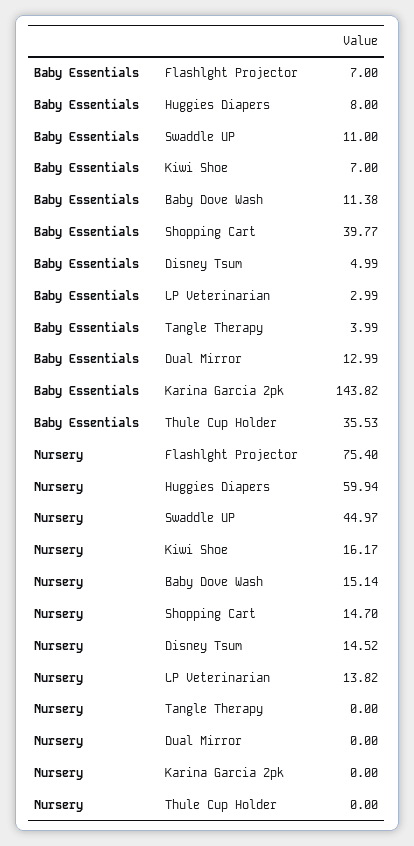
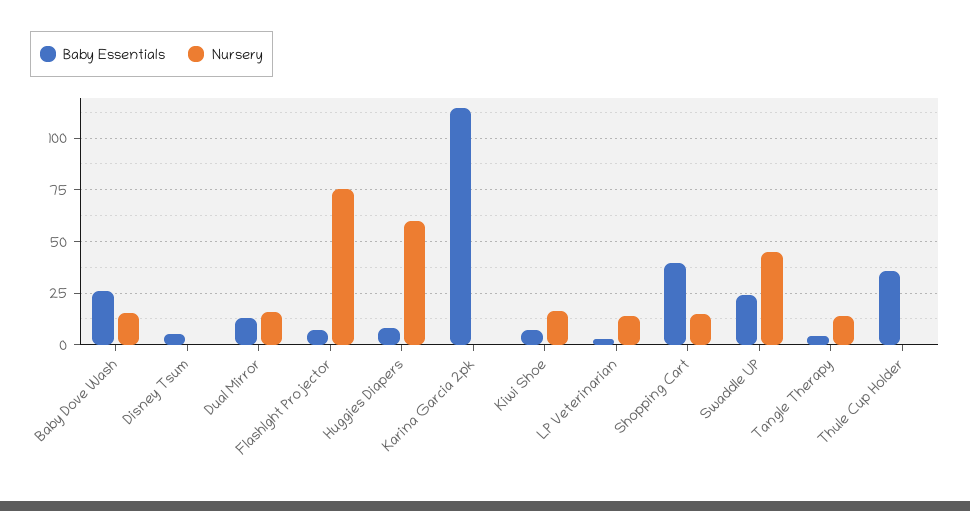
Baby Essentials, Swaddle UP: 11 -> 25
Baby Essentials, Baby Dove Wash: 11.38 -> 25
Baby Essentials, Karina Garcia 2pk: 143.82 -> 115
Nursery, Disney Tsum: 14.52 -> 0
Nursery, Tangle Therapy: 0 -> 15
Nursery, Dual Mirror: 0 -> 15

